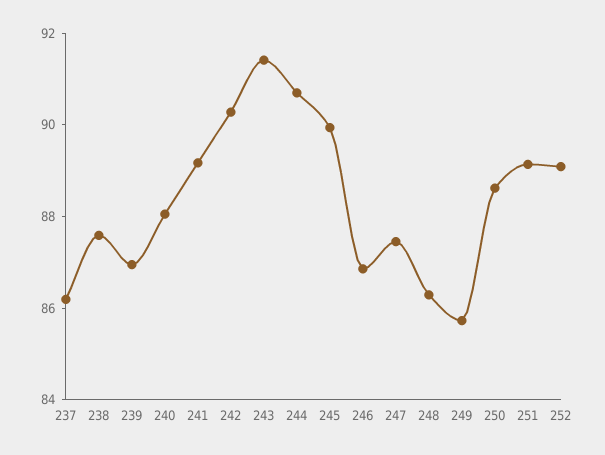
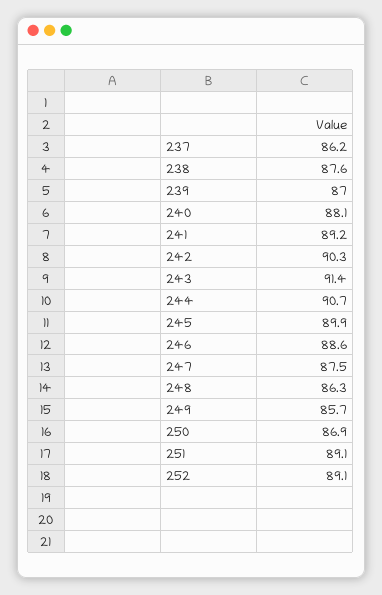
246: 87 -> 88.6
250: 88.5 -> 86.9

